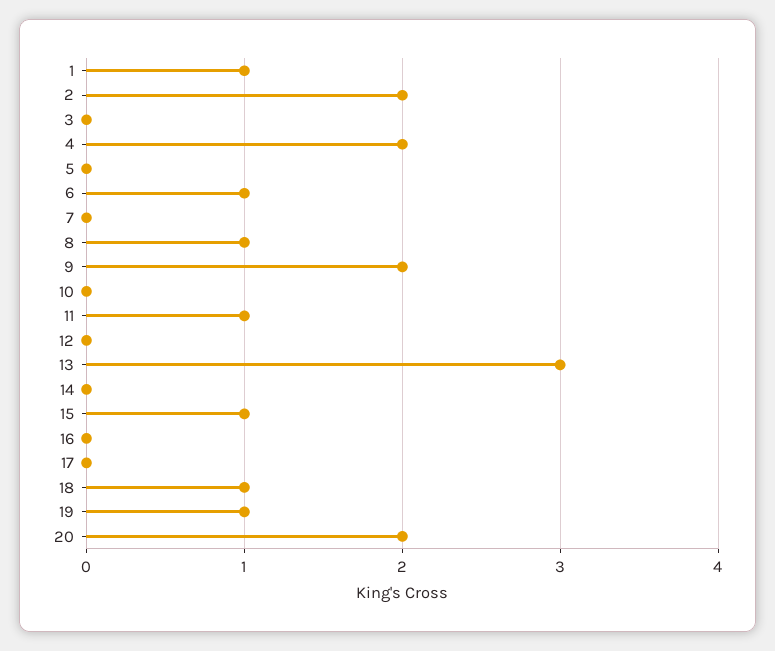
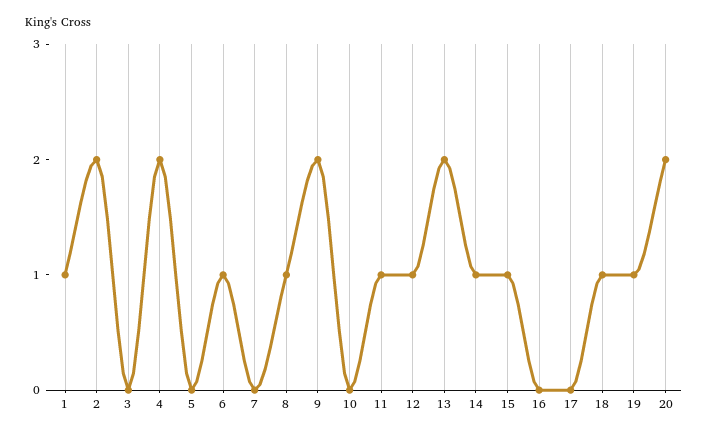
12: 0 -> 1
13: 3 -> 2
14: 0 -> 1

